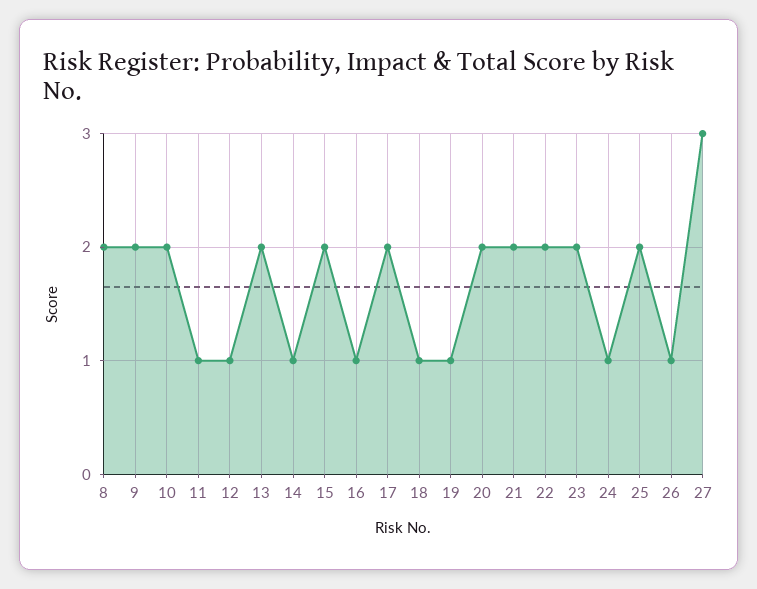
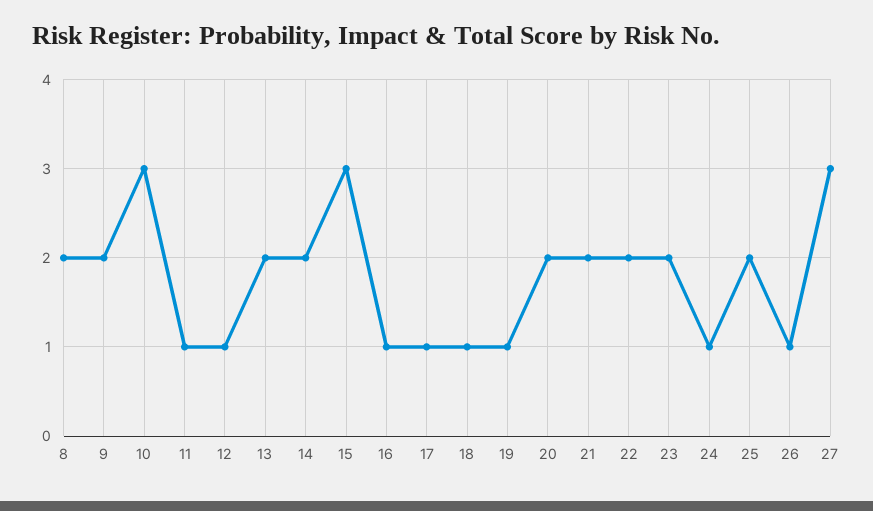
10: 2 -> 3
14: 1 -> 2
15: 2 -> 3
17: 2 -> 1

